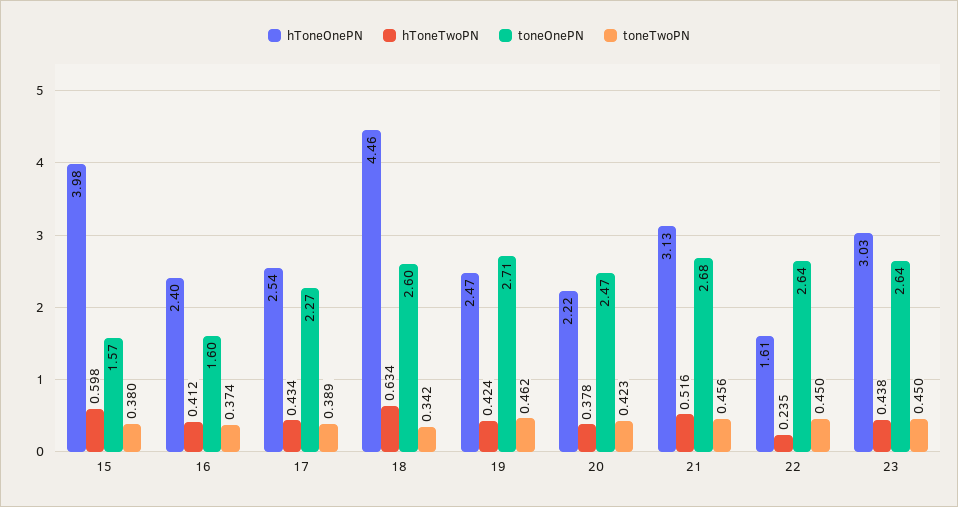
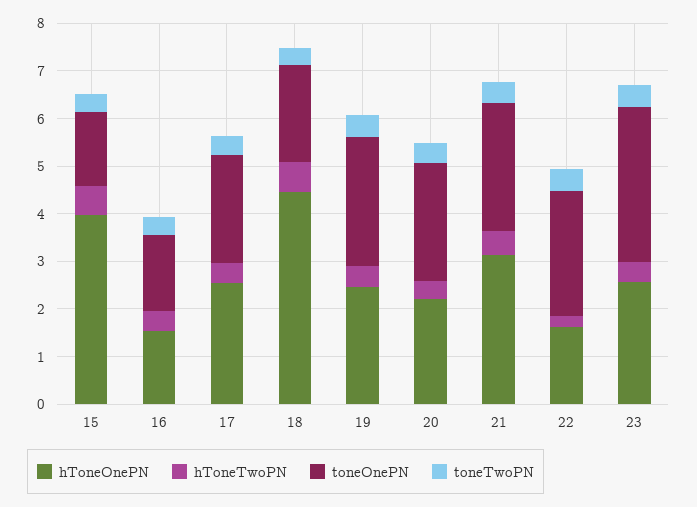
hToneOnePN, 16: 2.4 -> 1.6
toneOnePN, 18: 2.6 -> 2
hToneOnePN, 23: 3.03 -> 2.6
toneOnePN, 23: 2.64 -> 3.2

